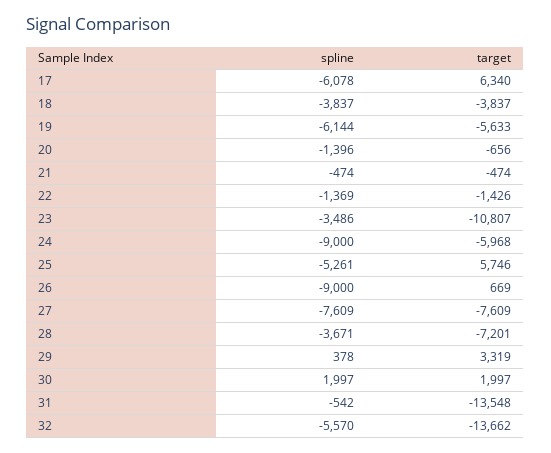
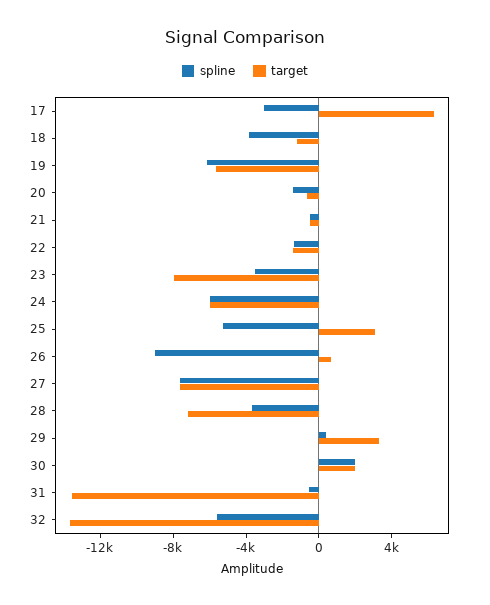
spline, 17: -6078 -> -3000
target, 18: -3837 -> -1000
target, 23: -10807 -> -8000
spline, 24: -9000 -> -6000
target, 25: 5746 -> 3000

